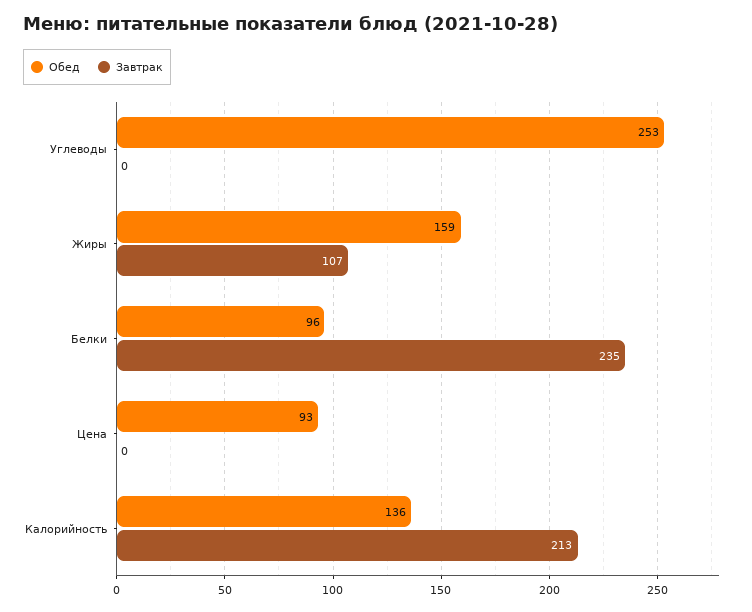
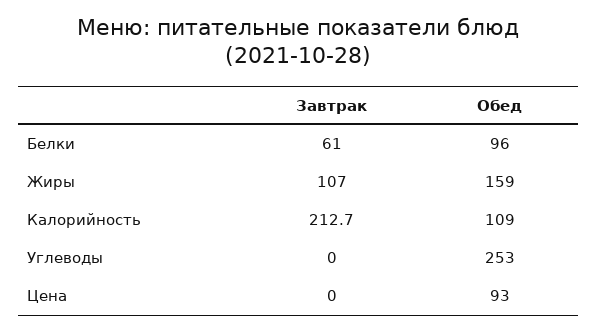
Завтрак, Белки: 235 -> 61
Обед, Калорийность: 136 -> 109

